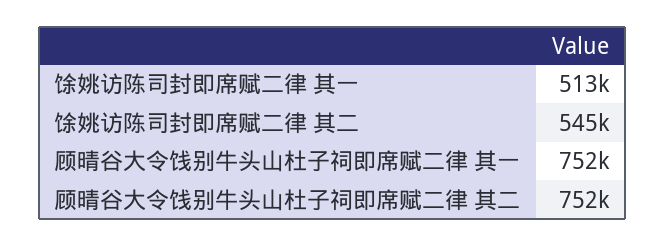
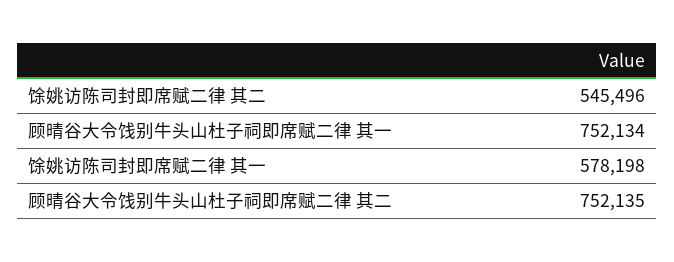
馀姚访陈司封即席赋二律 其一: 513000 -> 578198

